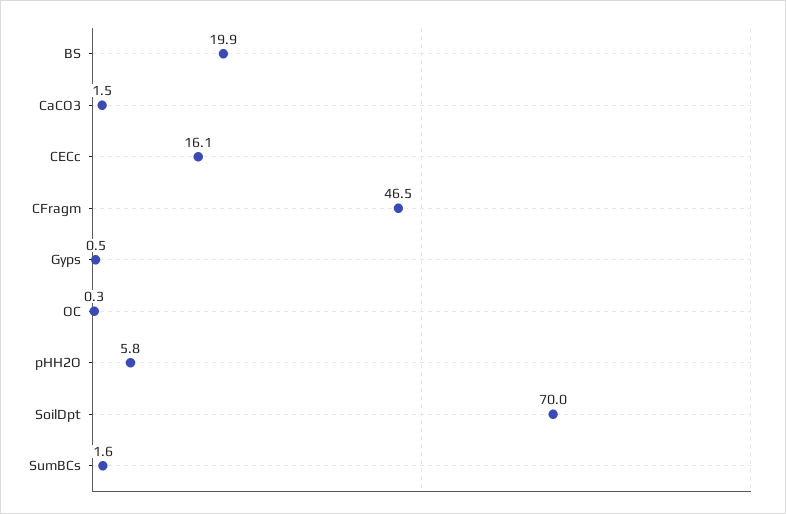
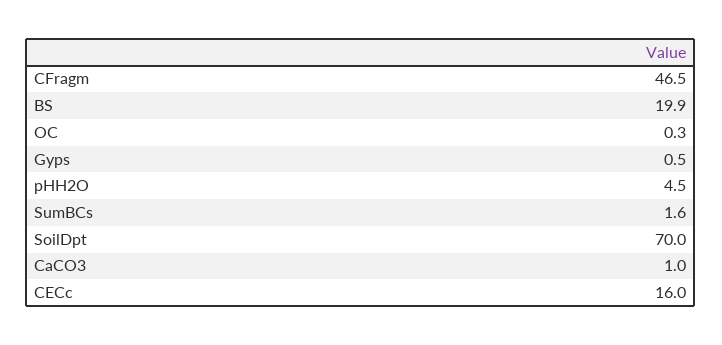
CaCO3: 1.5 -> 1
CECc: 16.1 -> 16
pHH2O: 5.8 -> 4.5

